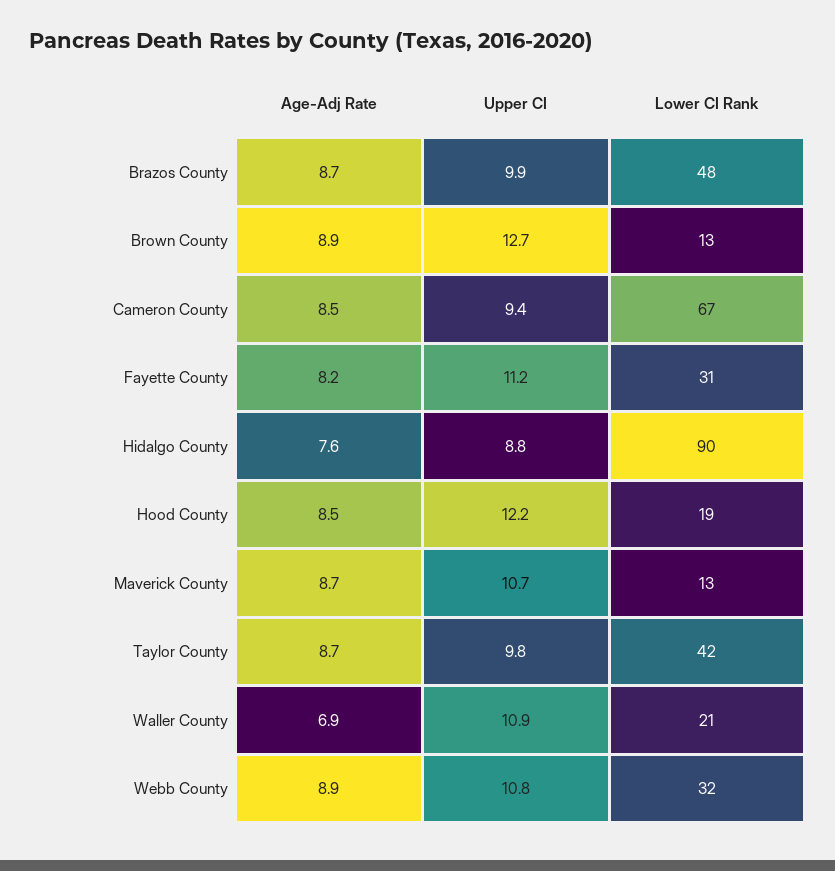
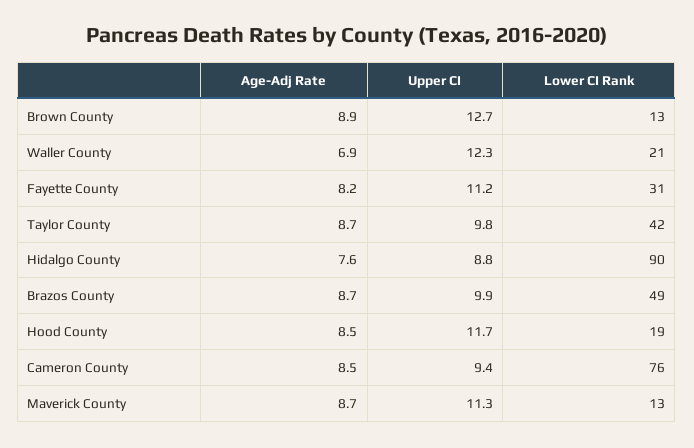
Lower CI Rank, Brazos County: 48 -> 49
Lower CI Rank, Cameron County: 67 -> 76
Upper CI, Hood County: 12.2 -> 11.7
Upper CI, Maverick County: 10.7 -> 11.3
Upper CI, Waller County: 10.9 -> 12.3
Age-Adj Rate, Webb County: 8.9 -> none
Upper CI, Webb County: 10.8 -> none
Lower CI Rank, Webb County: 32 -> none

